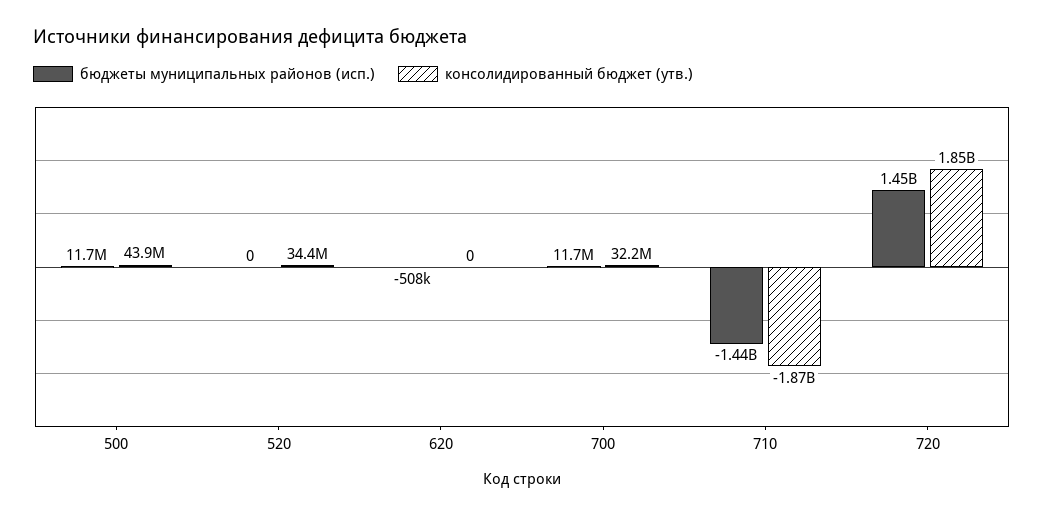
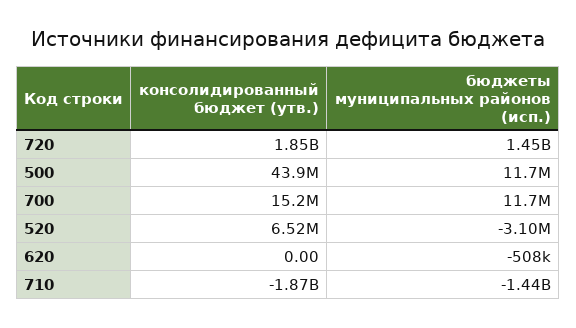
бюджеты муниципальных районов (исп.), 520: 0 -> -3100000
консолидированный бюджет (утв.), 520: 34400000 -> 6520000
консолидированный бюджет (утв.), 700: 32200000 -> 15200000

